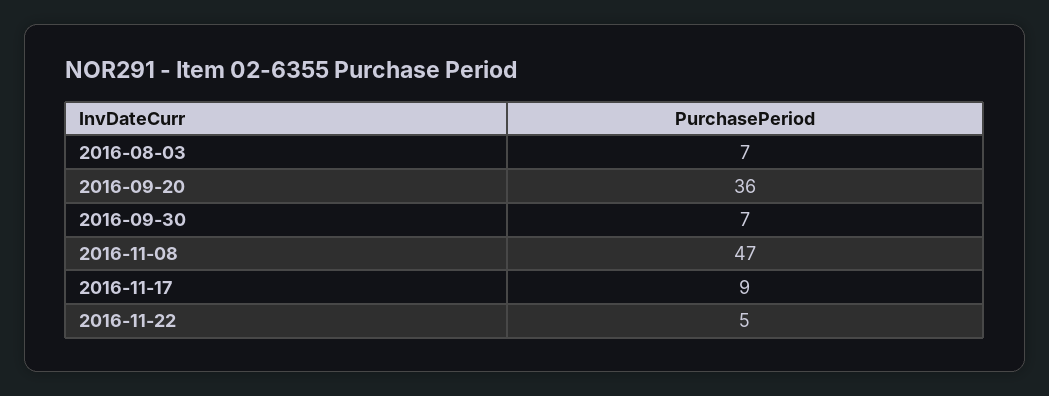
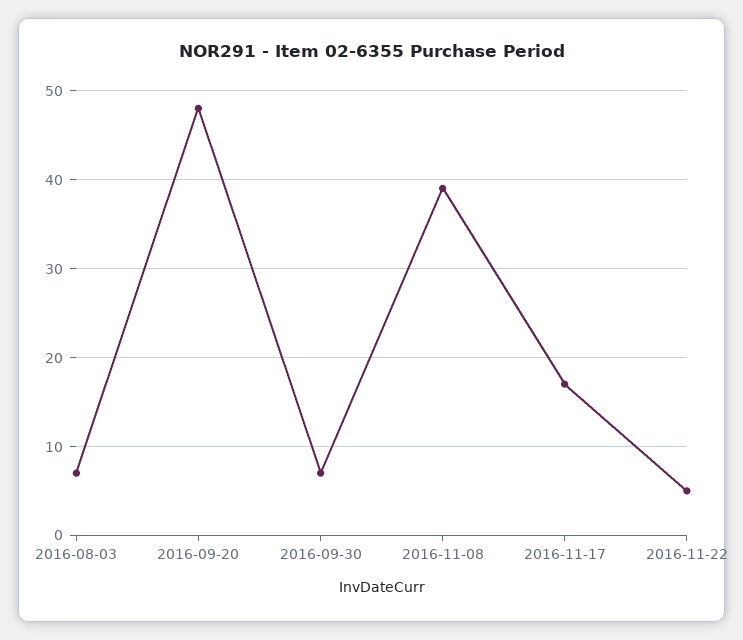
2016-09-20: 36 -> 48
2016-11-08: 47 -> 39
2016-11-17: 9 -> 17

